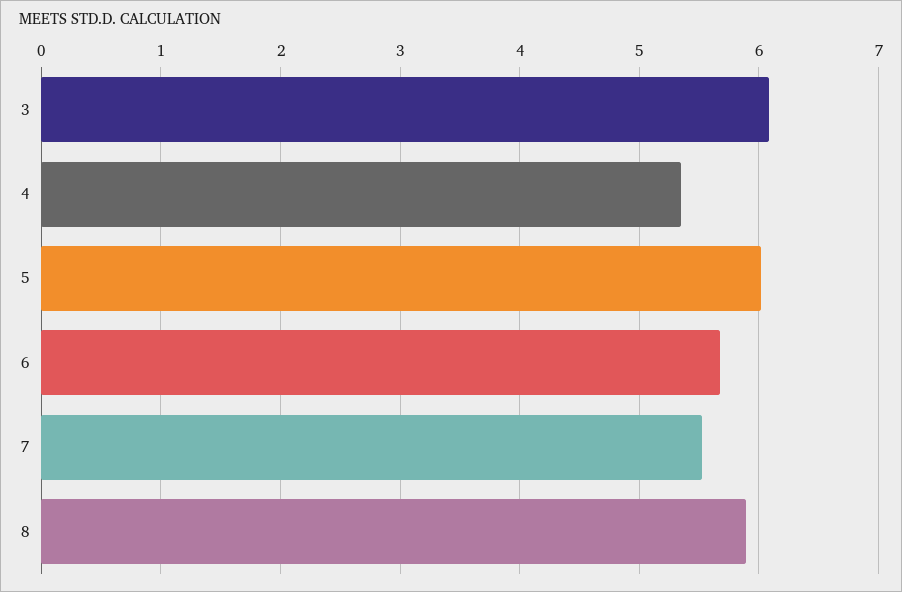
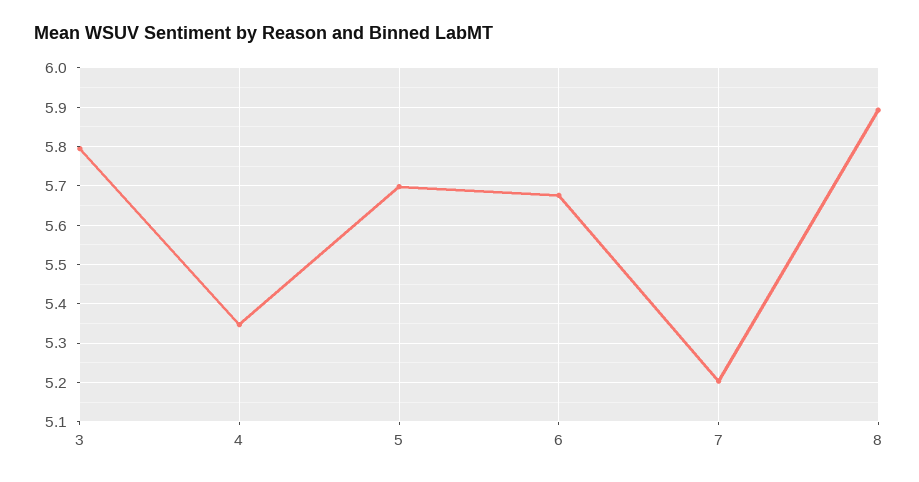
3: 6.1 -> 5.8
5: 6 -> 5.7
7: 5.5 -> 5.2

